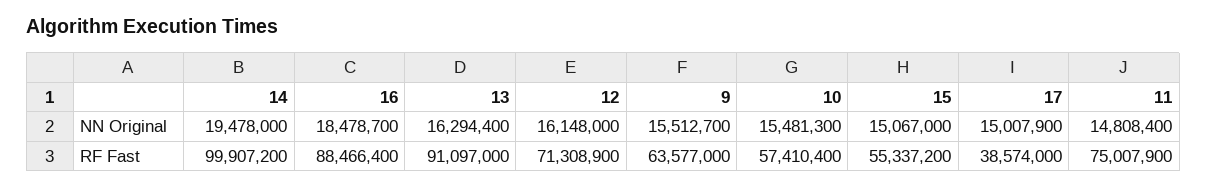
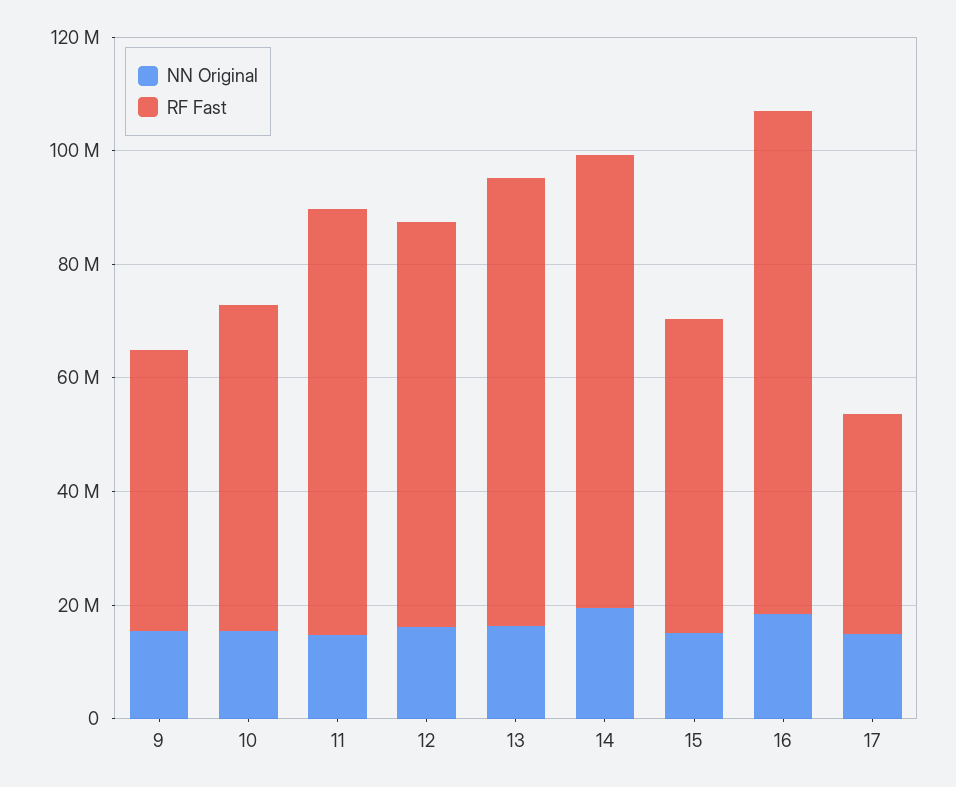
RF Fast, 14: 99907200 -> 80000000
RF Fast, 13: 91097000 -> 80000000
RF Fast, 9: 63577000 -> 50000000

